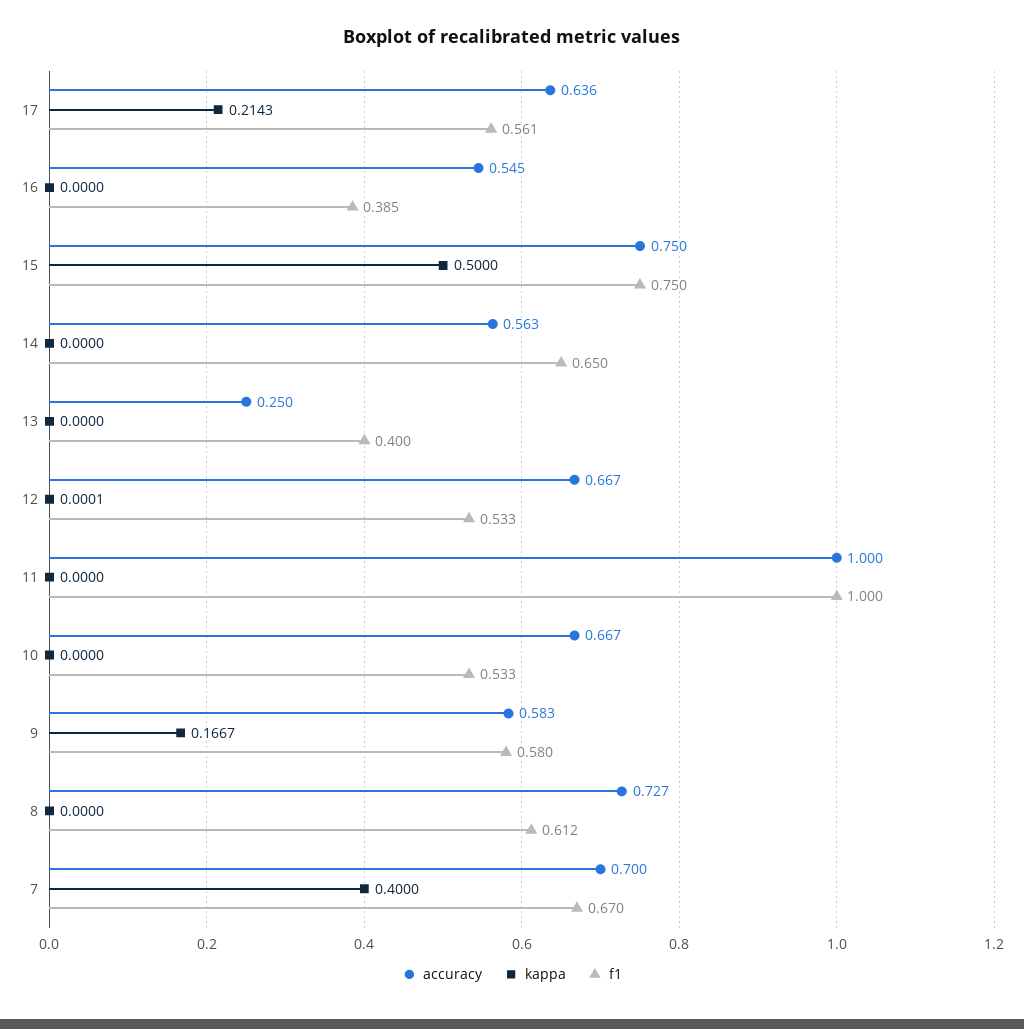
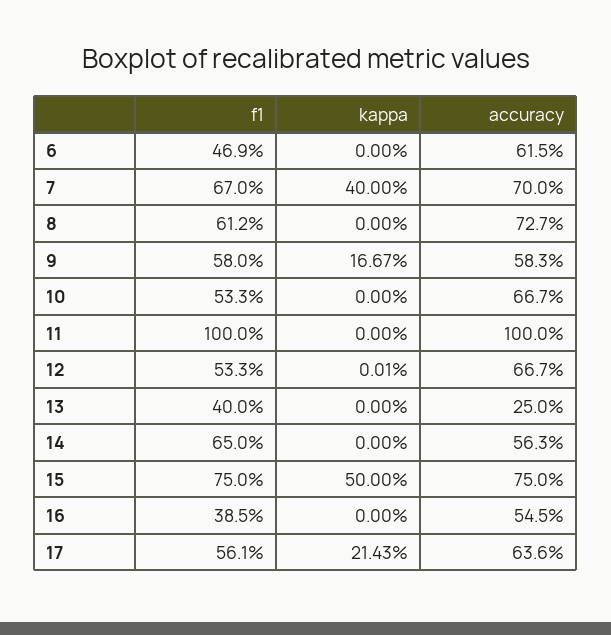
f1, 6: none -> 0.469
kappa, 6: none -> 0
accuracy, 6: none -> 0.615

